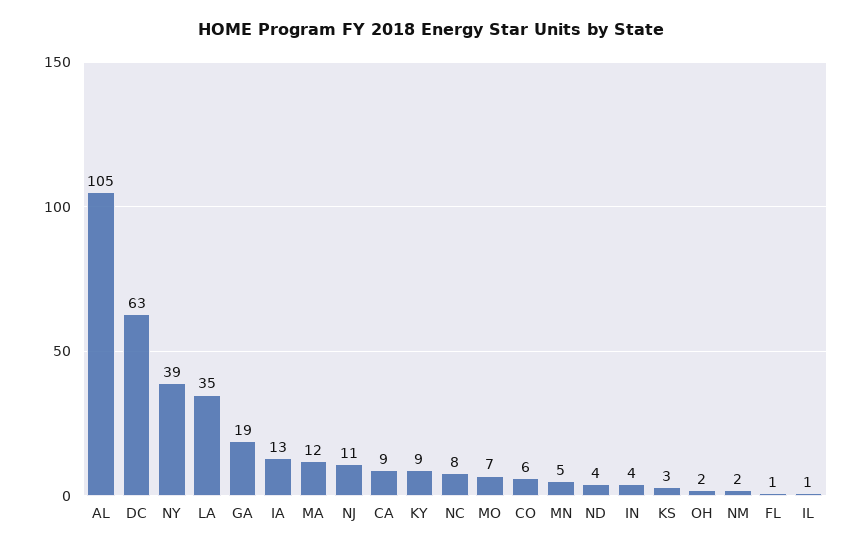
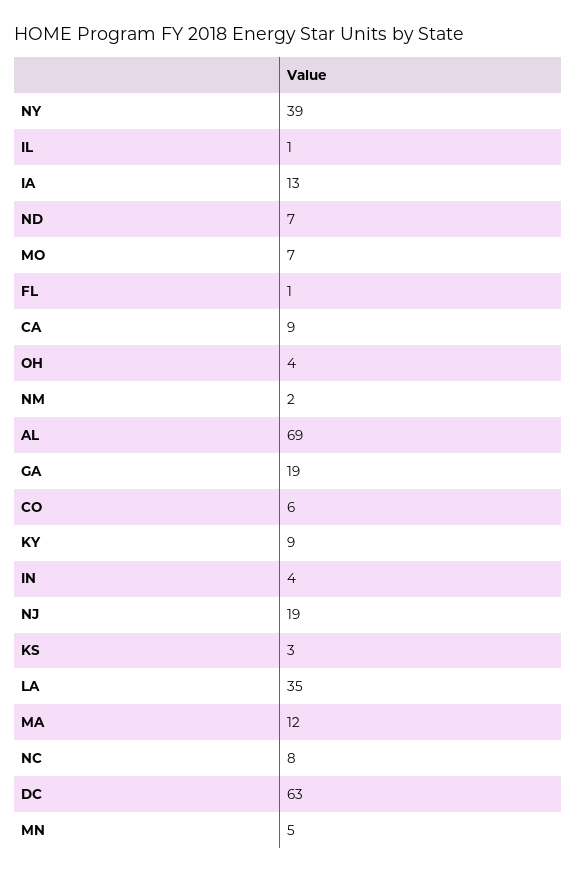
AL: 105 -> 69
NJ: 11 -> 19
ND: 4 -> 7
OH: 2 -> 4

